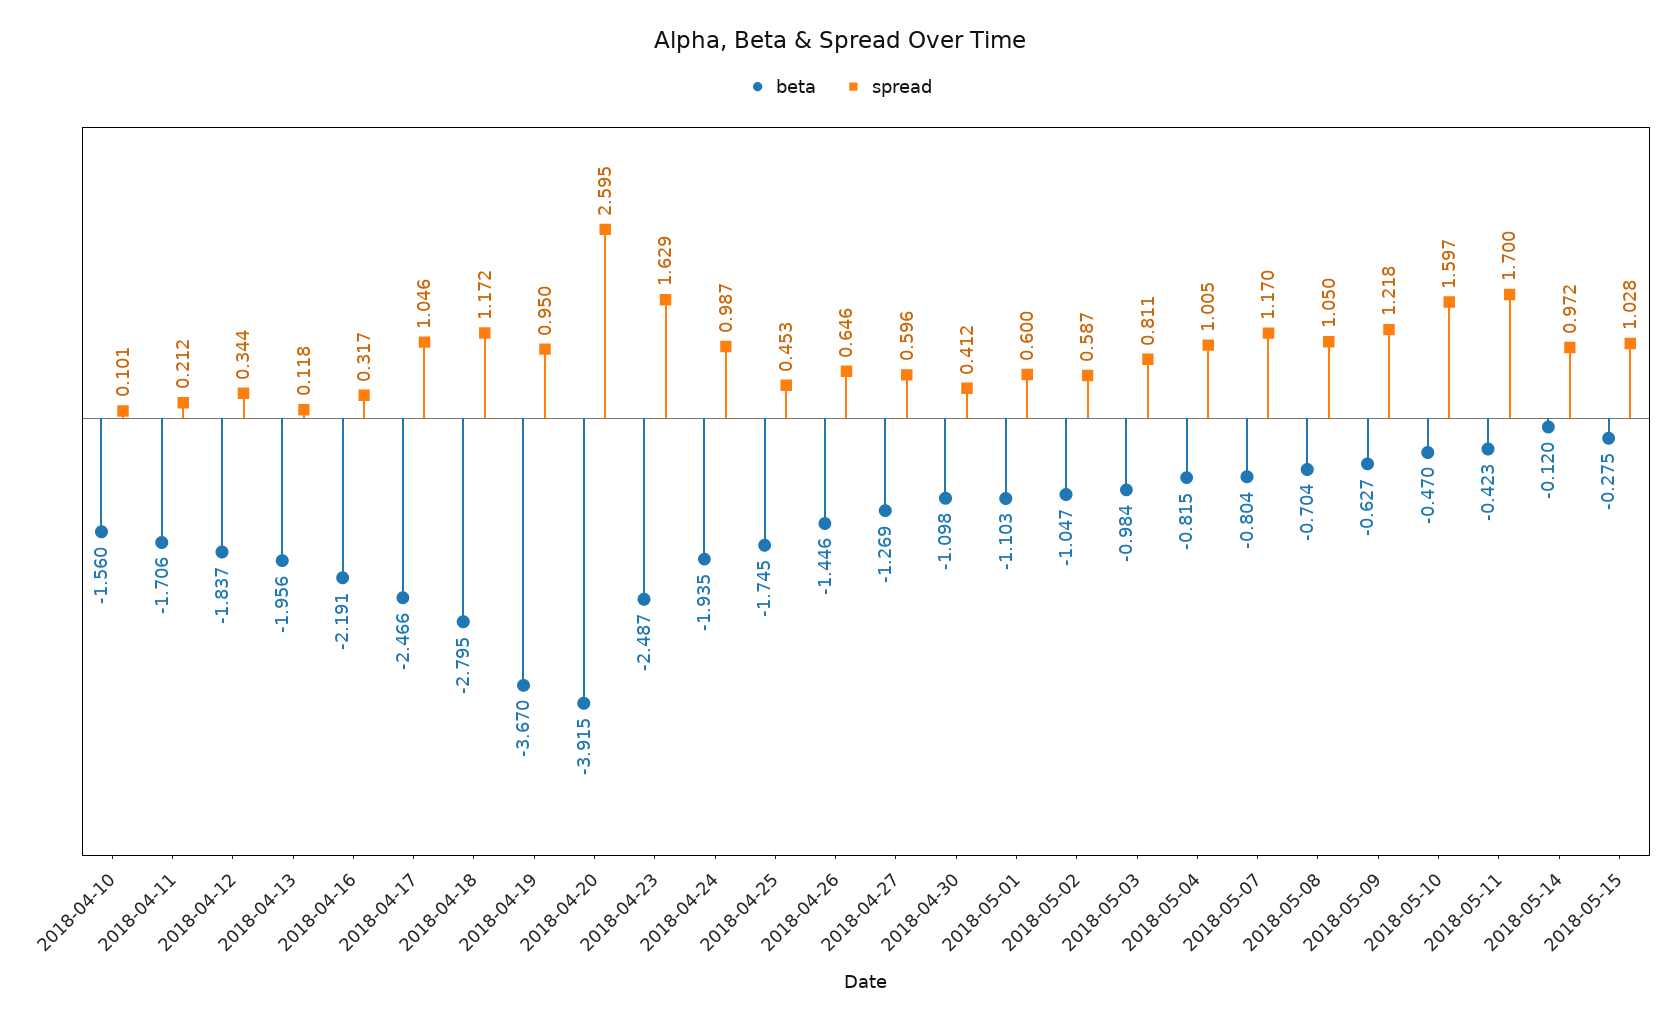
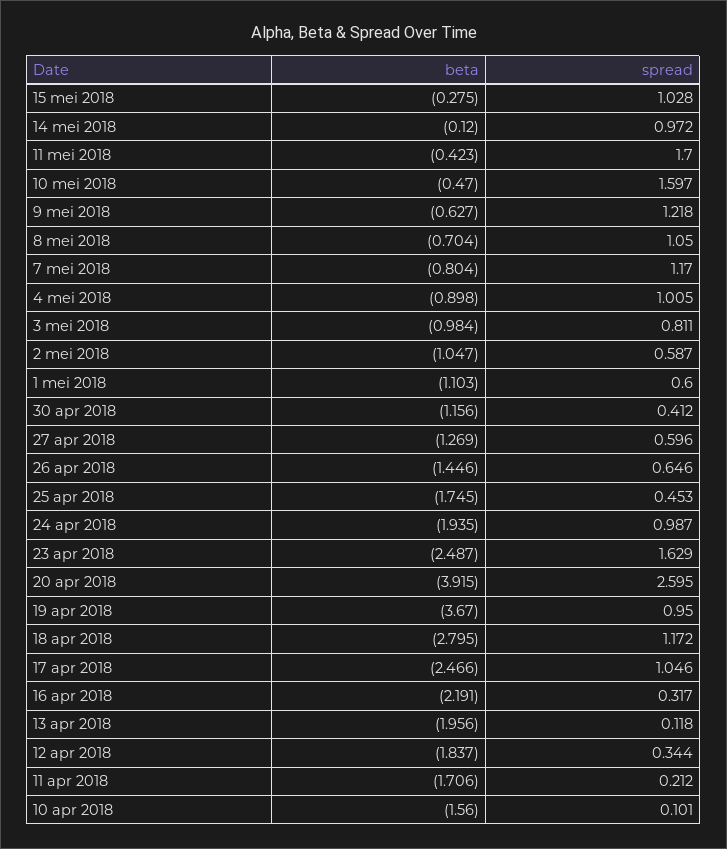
beta, 2018-04-30: -1.098 -> -1.156
beta, 2018-05-04: -0.815 -> -0.898

